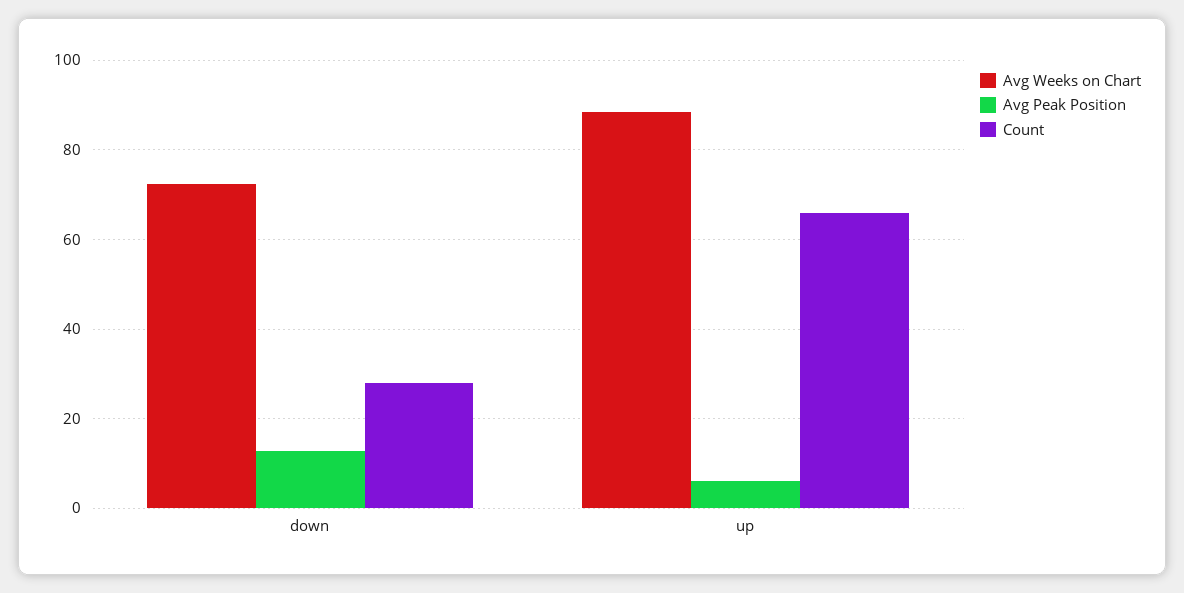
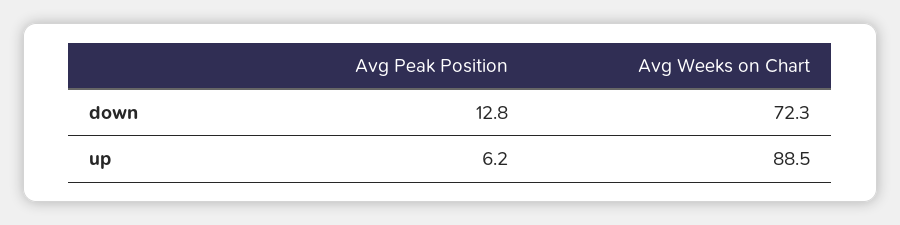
Count, down: 28 -> none
Count, up: 66 -> none

